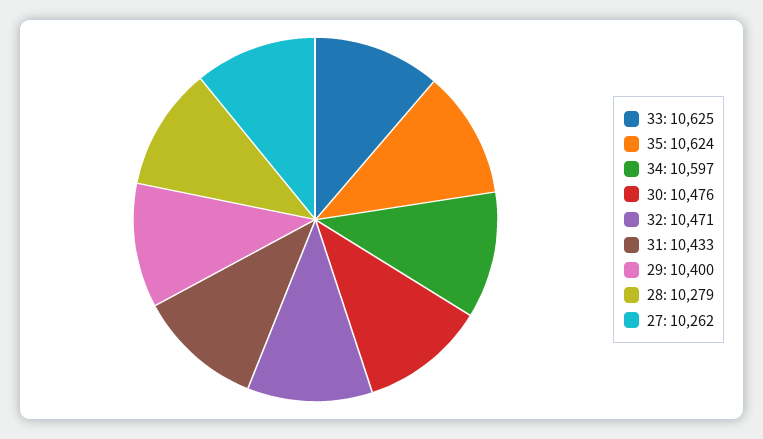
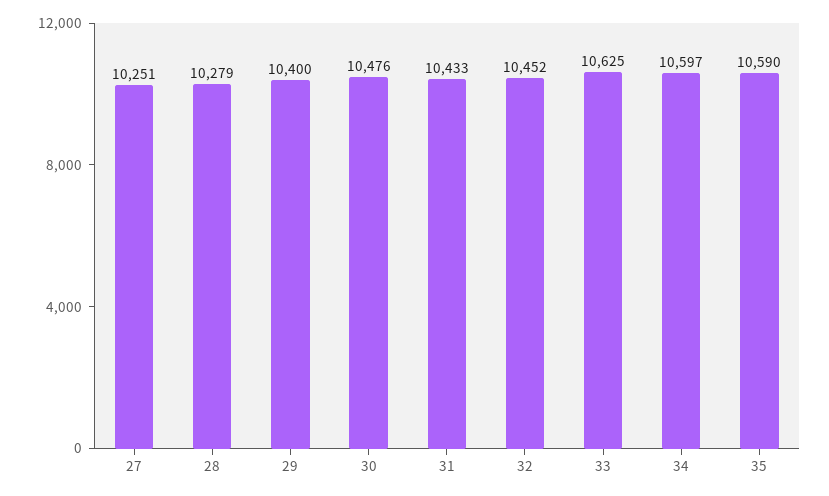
35: 10624 -> 10590
32: 10471 -> 10452
27: 10262 -> 10251

